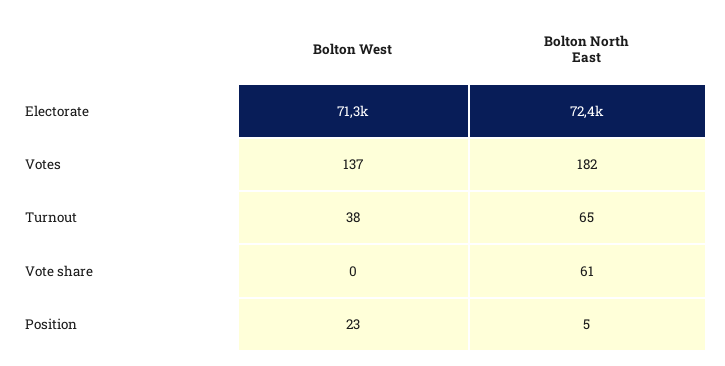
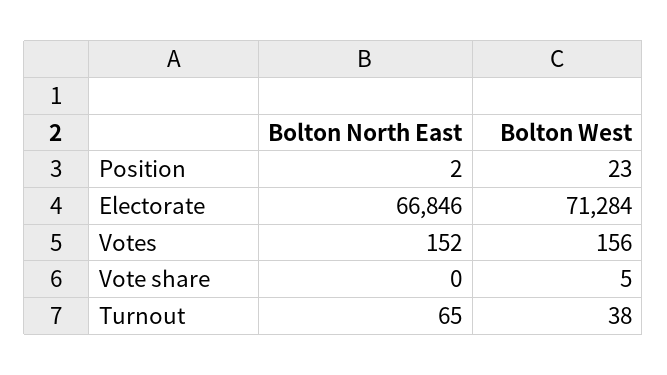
Bolton North East, Electorate: 72400 -> 66846
Bolton West, Votes: 137 -> 156
Bolton North East, Votes: 182 -> 152
Bolton West, Vote share: 0 -> 5
Bolton North East, Vote share: 61 -> 0
Bolton North East, Position: 5 -> 2

